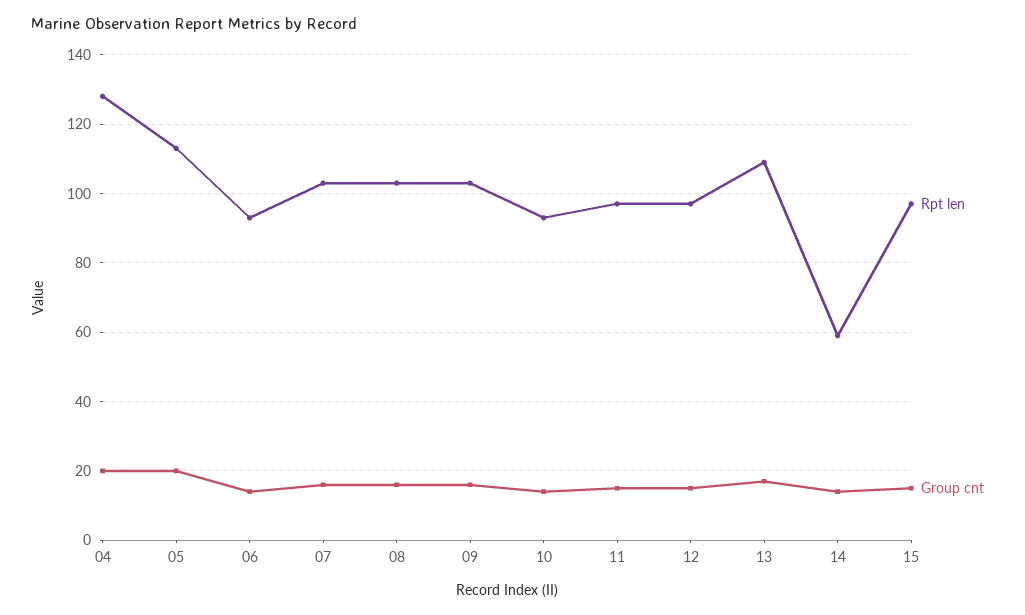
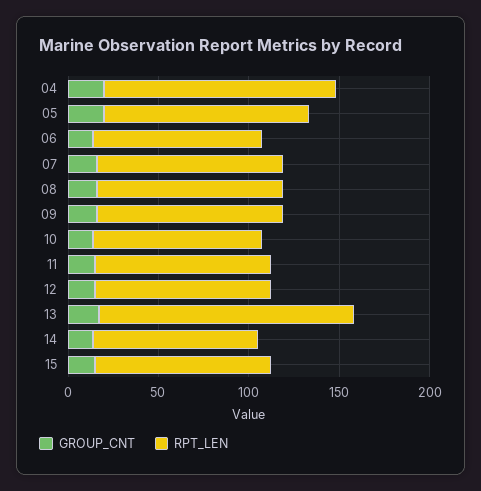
Rpt len, 13: 110 -> 140
Rpt len, 14: 60 -> 90

